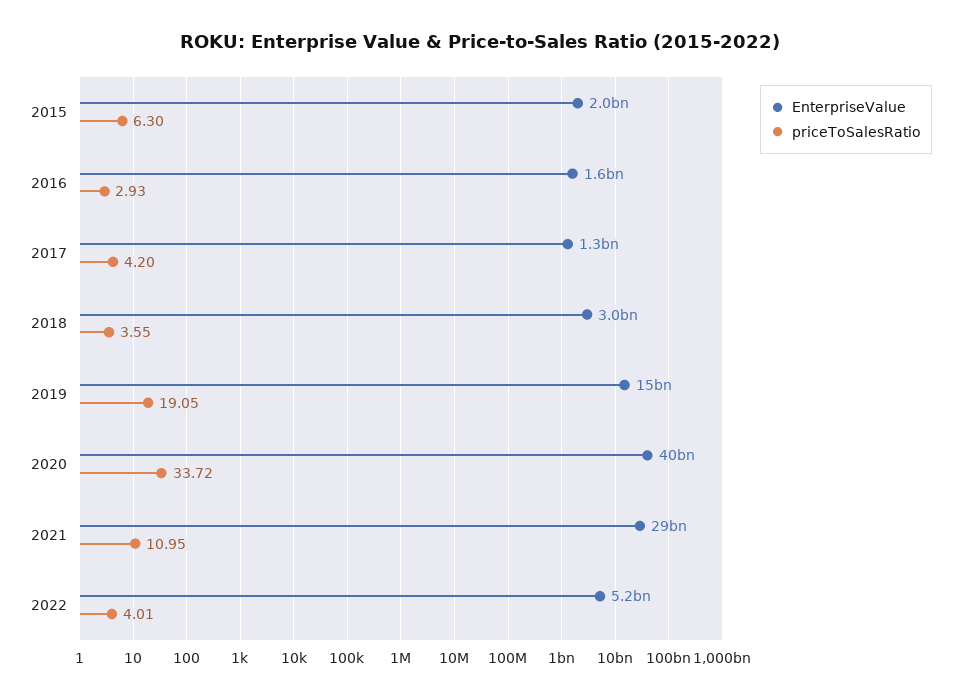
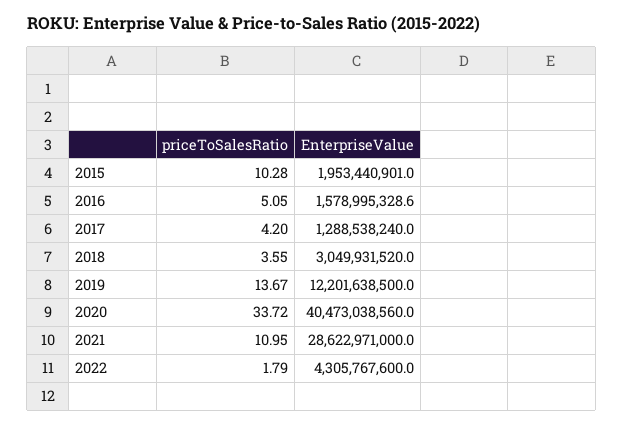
priceToSalesRatio, 2015: 6.3 -> 10.28
priceToSalesRatio, 2016: 2.93 -> 5.05
EnterpriseValue, 2019: 15000000000 -> 12201638500
priceToSalesRatio, 2019: 19.05 -> 13.67
EnterpriseValue, 2022: 5200000000 -> 4305767600
priceToSalesRatio, 2022: 4.01 -> 1.79

